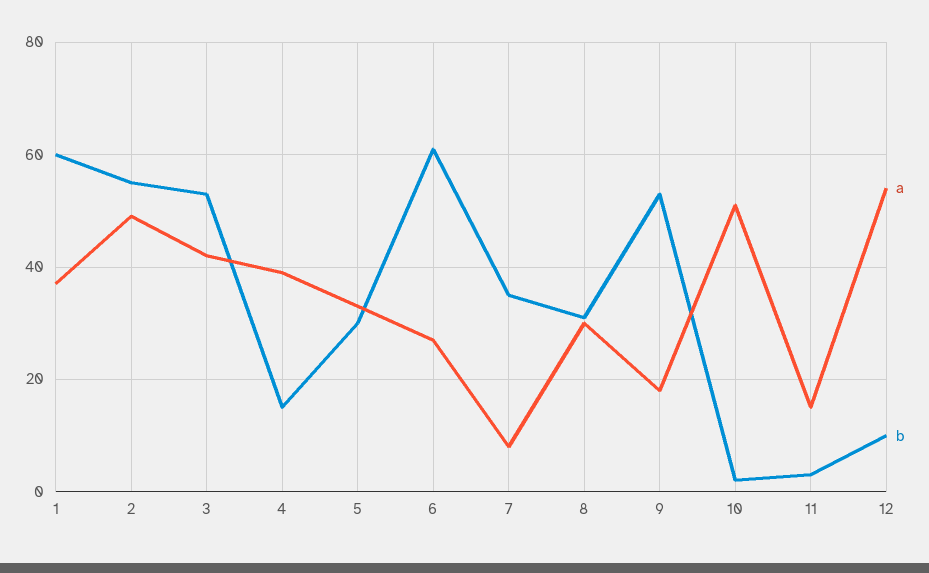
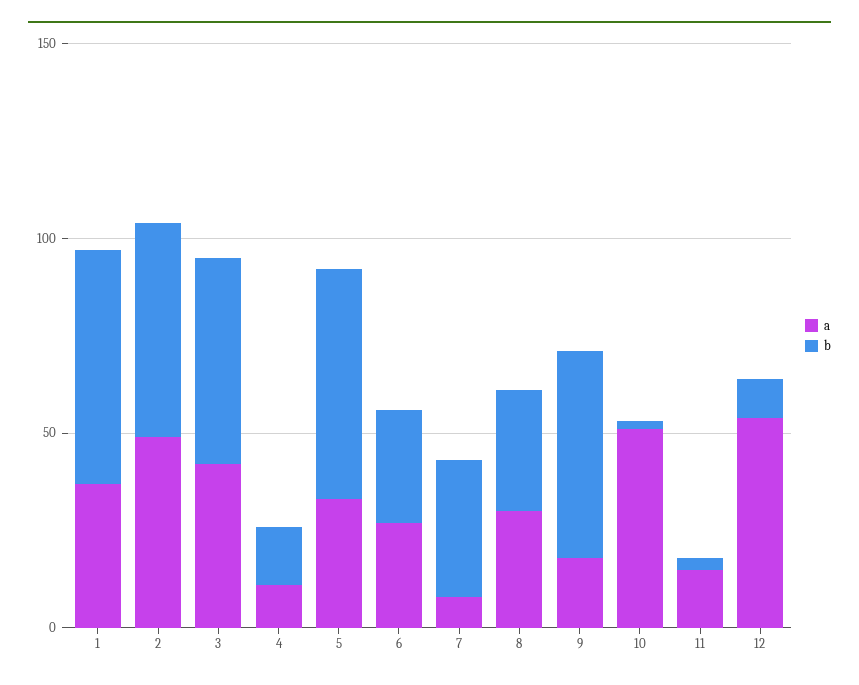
a, 4: 40 -> 10
b, 5: 30 -> 60
b, 6: 60 -> 30

